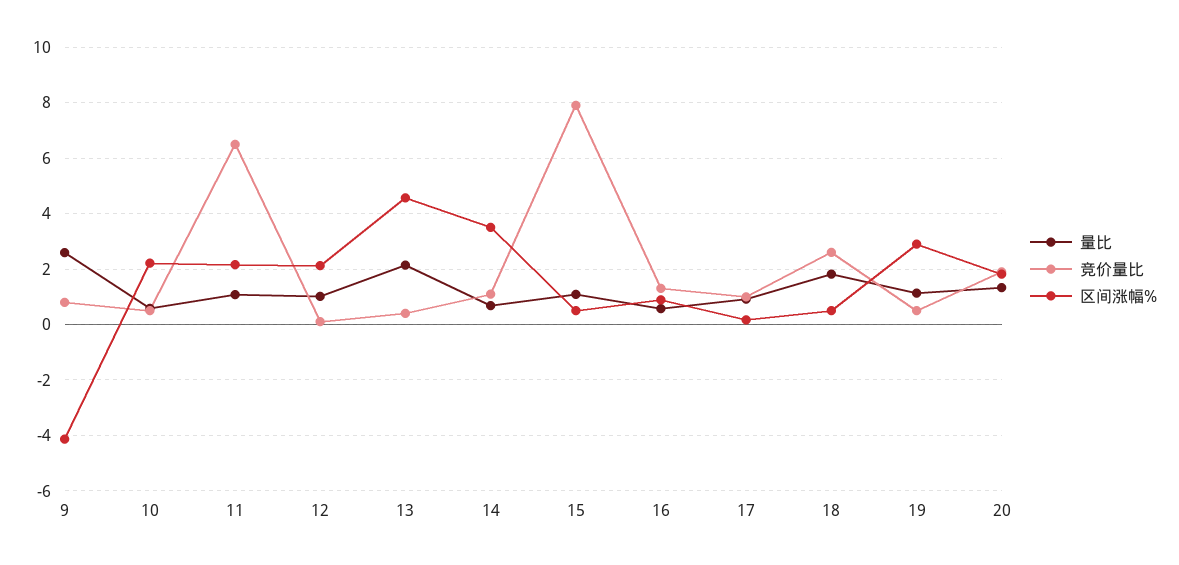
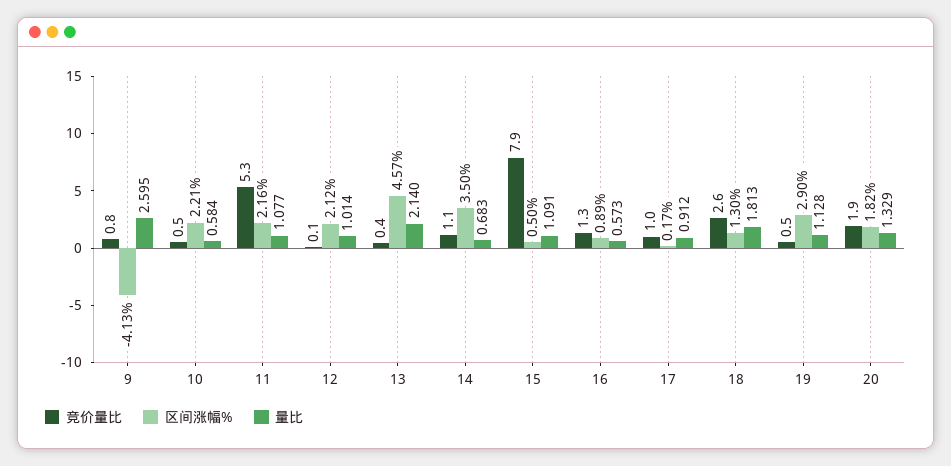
竞价量比, 11: 6.5 -> 5.3
区间涨幅%, 18: 0.5 -> 1.3

